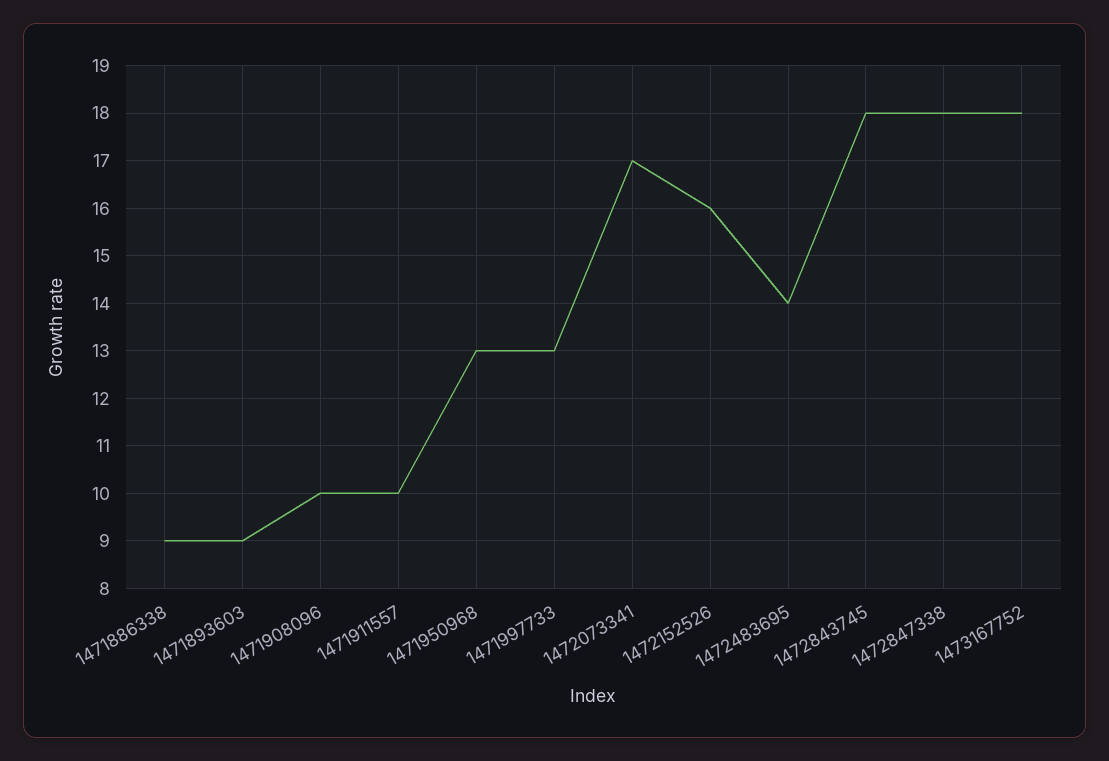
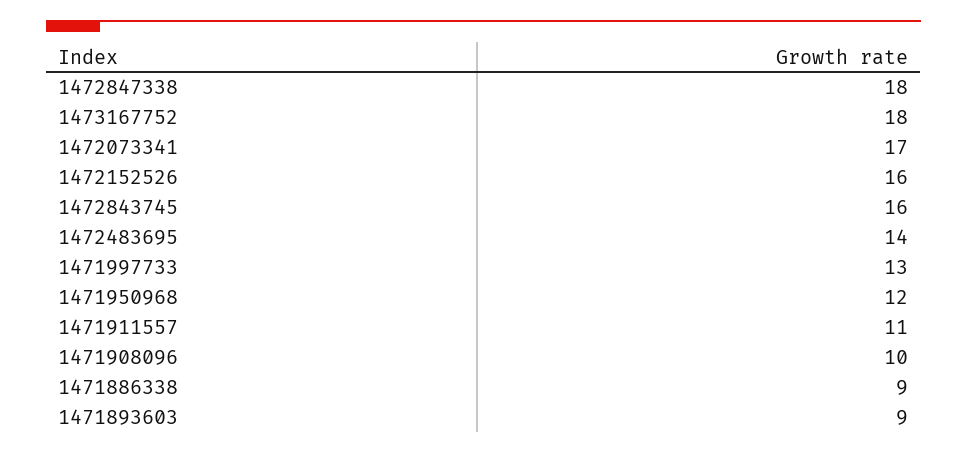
1471911557: 10 -> 11
1471950968: 13 -> 12
1472843745: 18 -> 16

